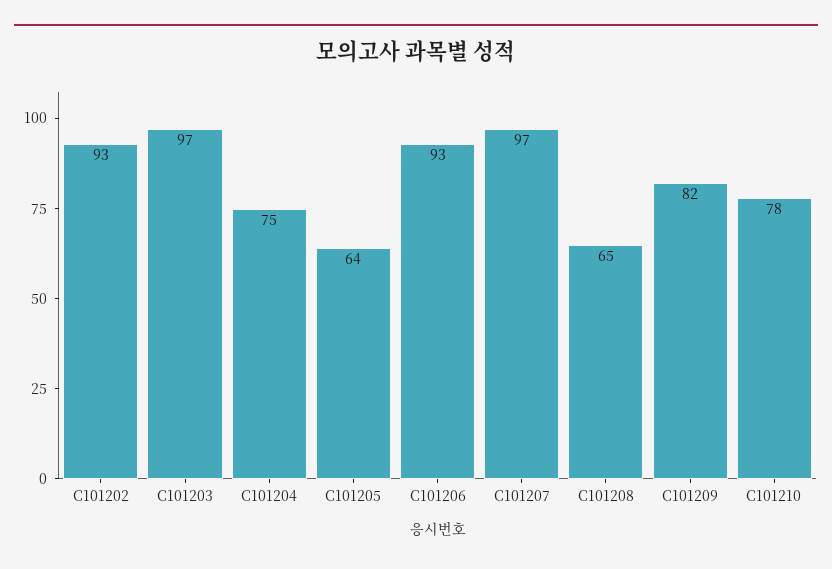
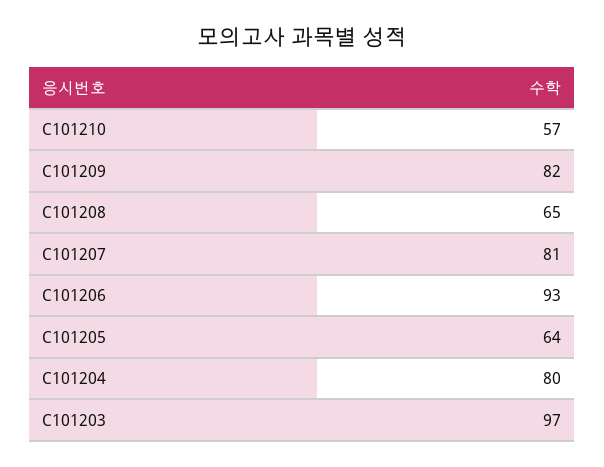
C101202: 93 -> none
C101204: 75 -> 80
C101207: 97 -> 81
C101210: 78 -> 57

